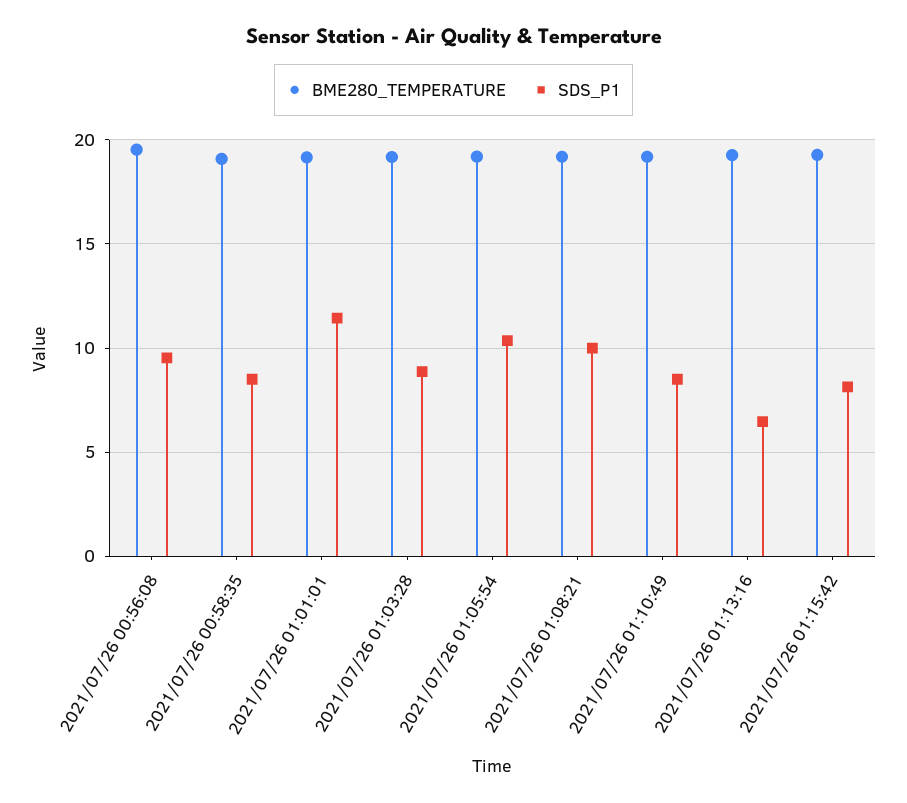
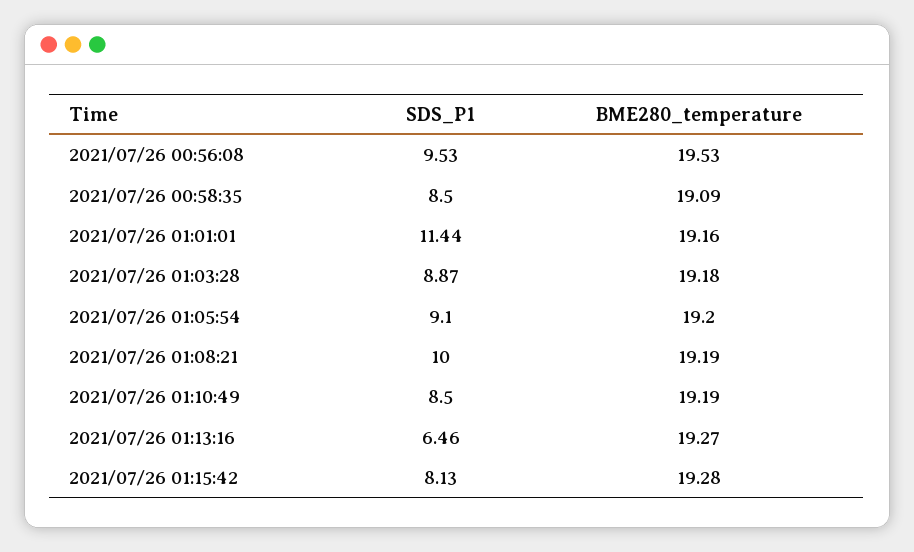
SDS_P1, 2021/07/26 01:05:54: 10.5 -> 9.1

